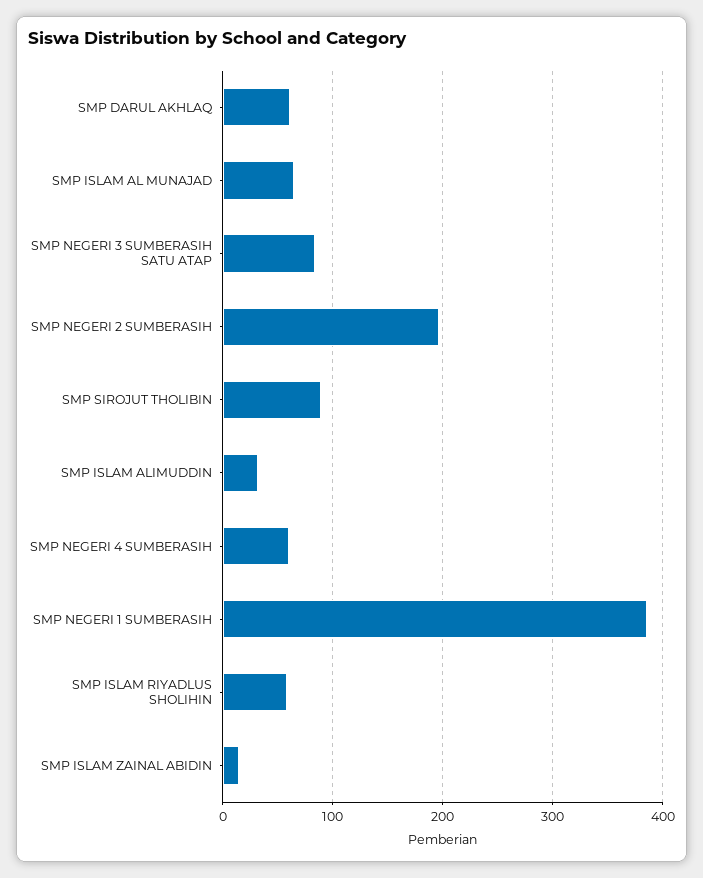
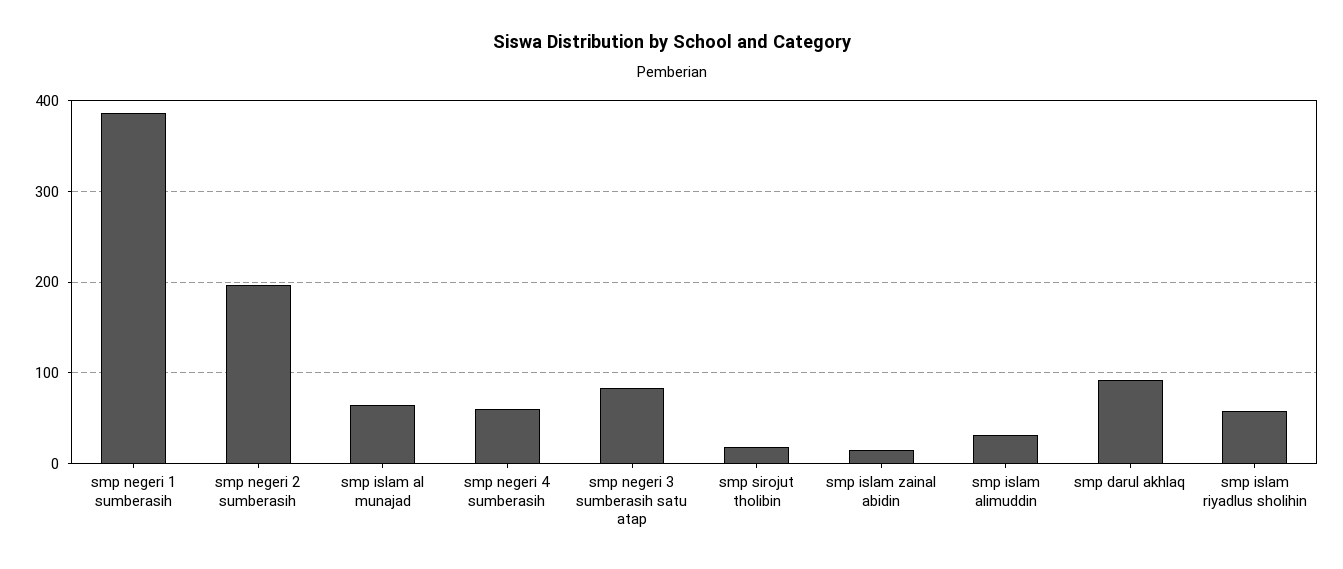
SMP DARUL AKHLAQ: 60 -> 90
SMP SIROJUT THOLIBIN: 90 -> 20

